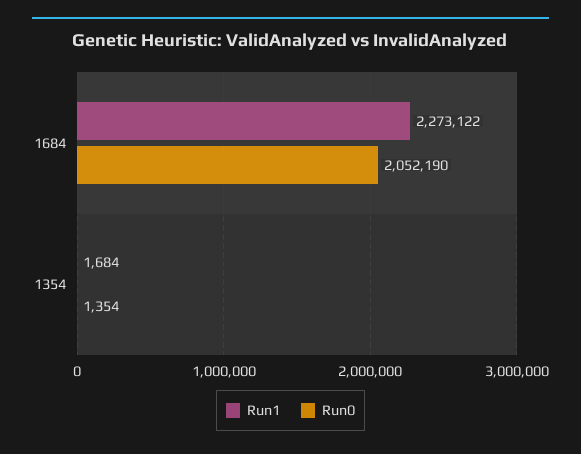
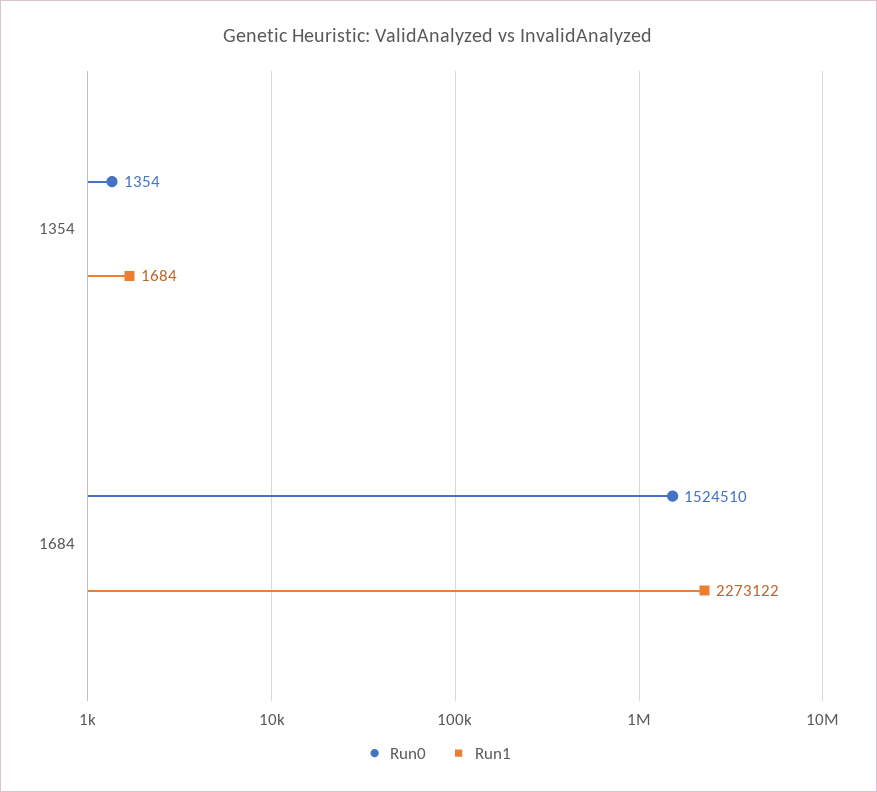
Run0, 1684: 2052190 -> 1524510

